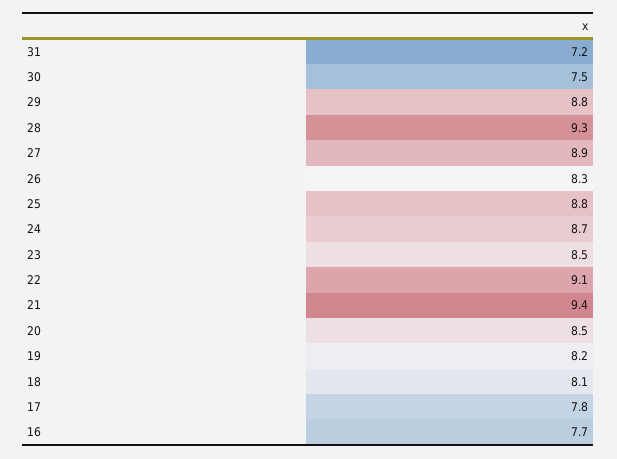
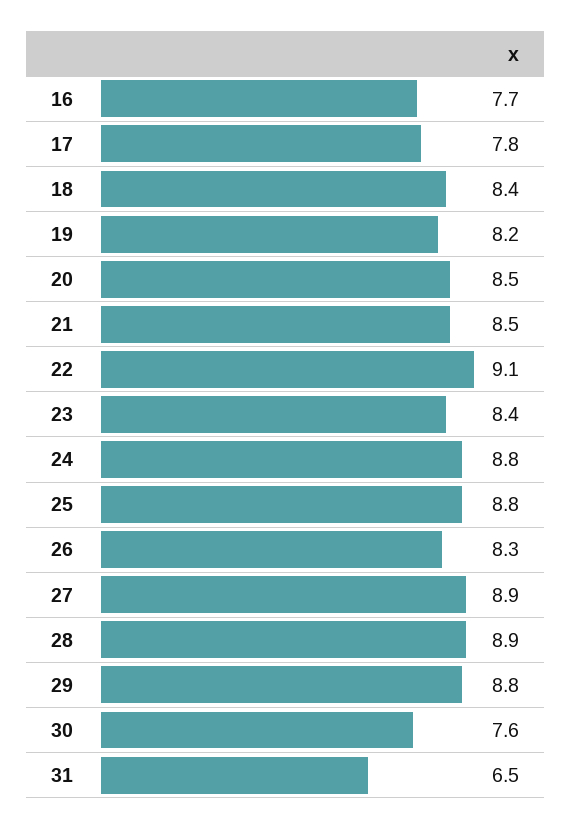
31: 7.2 -> 6.5
30: 7.5 -> 7.6
28: 9.3 -> 8.9
24: 8.7 -> 8.8
23: 8.5 -> 8.4
21: 9.4 -> 8.5
18: 8.1 -> 8.4

